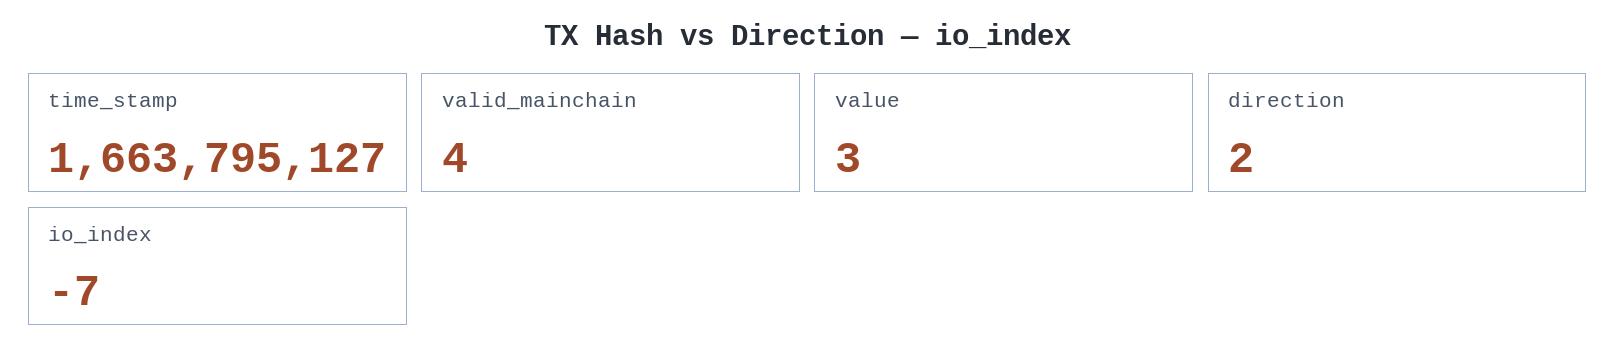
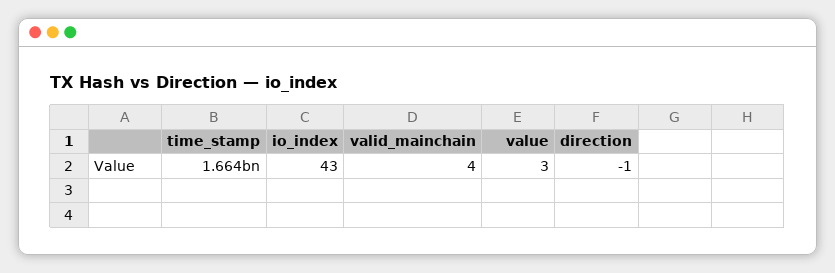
direction: 2 -> -1
io_index: -7 -> 43

